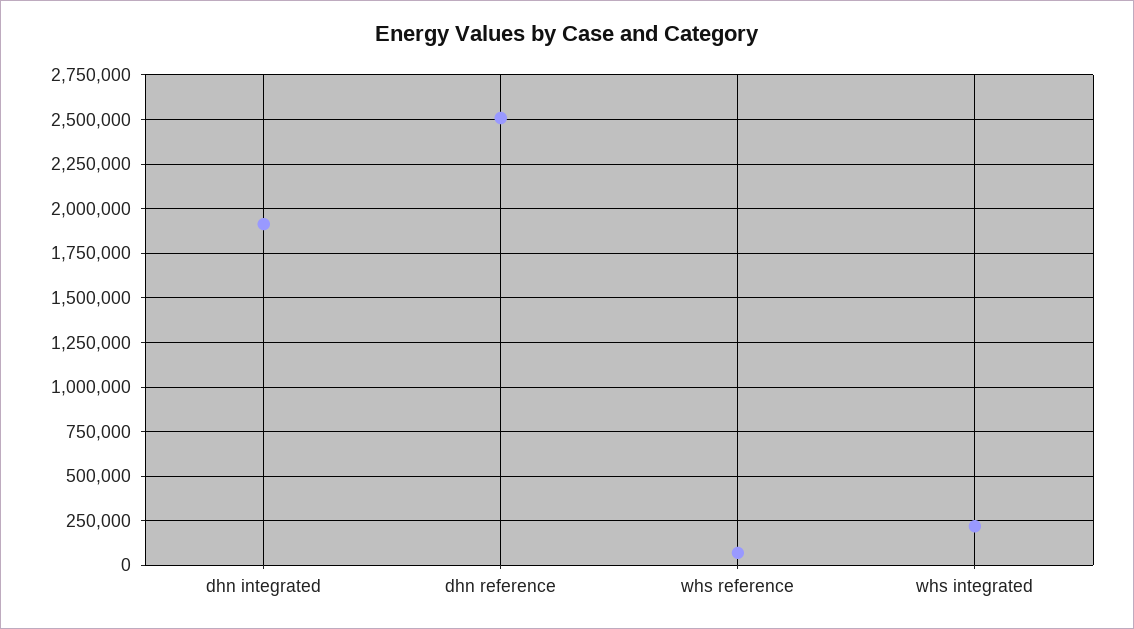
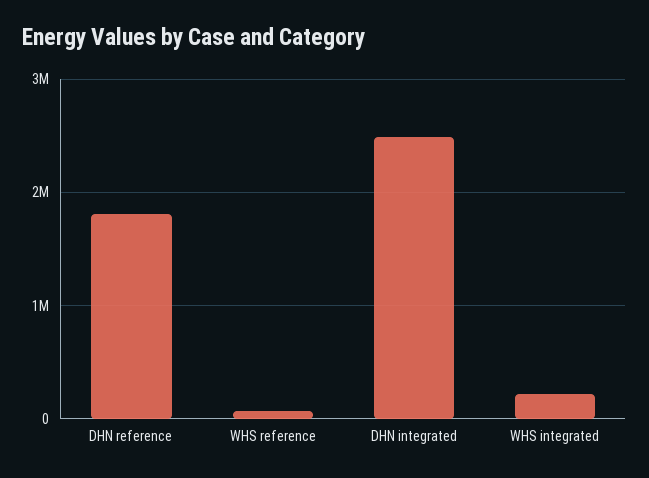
dhn integrated: 1900000 -> 2500000
dhn reference: 2500000 -> 1800000

